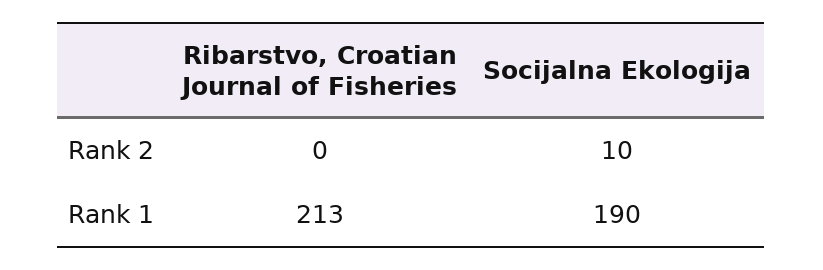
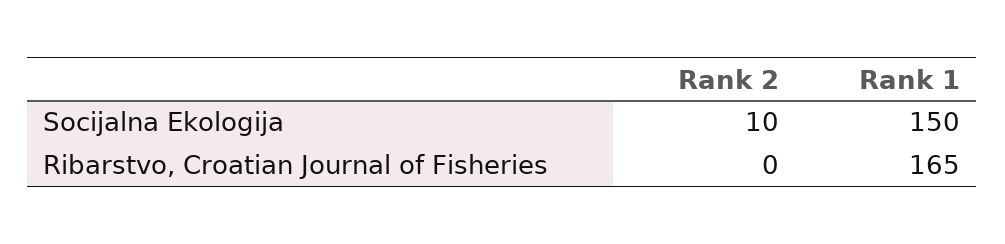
Ribarstvo, Croatian Journal of Fisheries, Rank 1: 213 -> 165
Socijalna Ekologija, Rank 1: 190 -> 150

